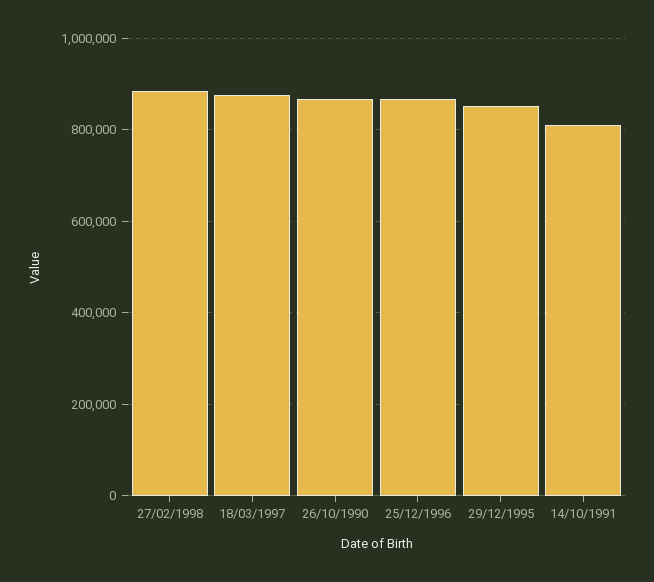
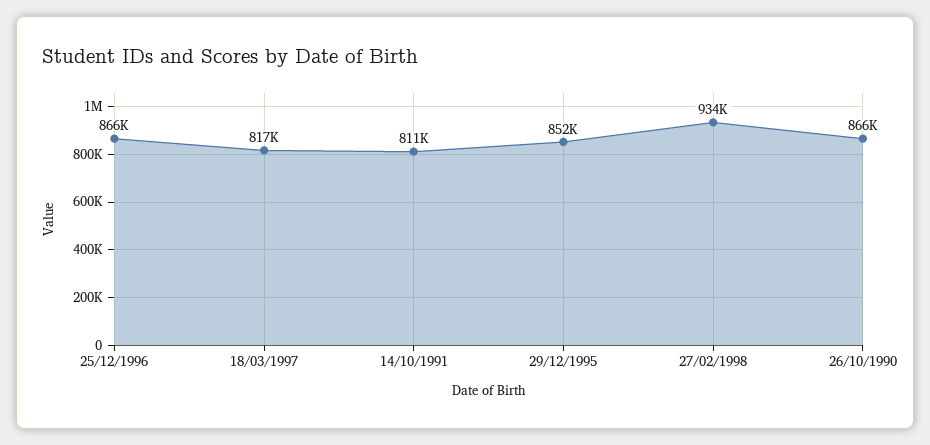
27/02/1998: 880000 -> 934000
18/03/1997: 880000 -> 817000

